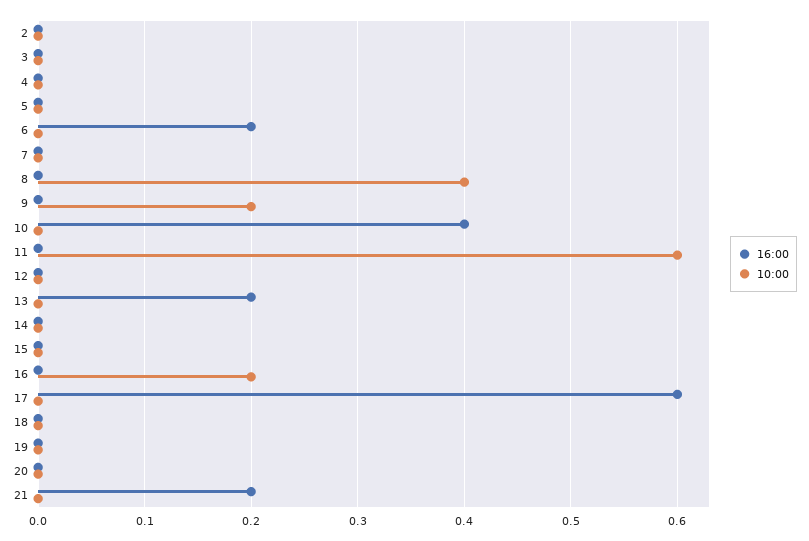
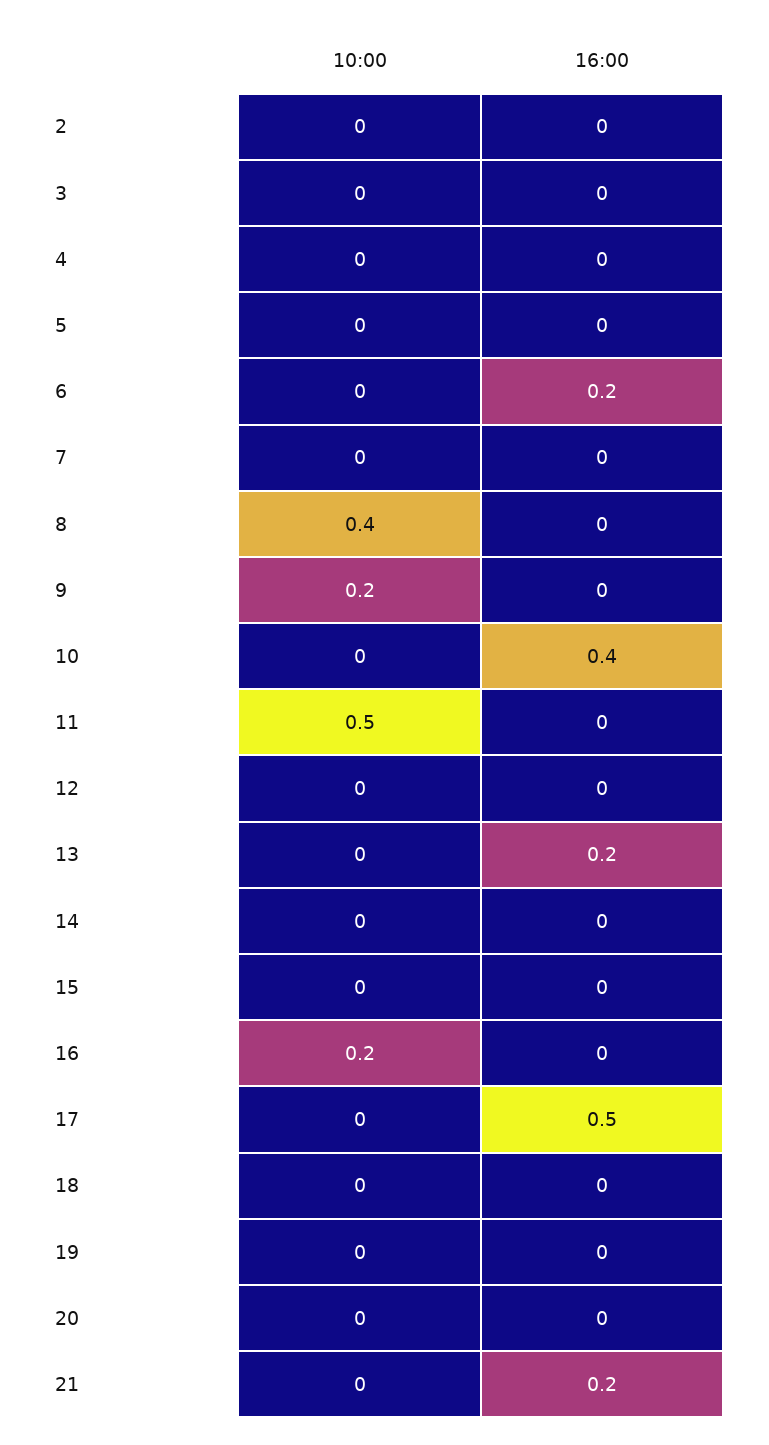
10:00, 11: 0.6 -> 0.5
16:00, 17: 0.6 -> 0.5

